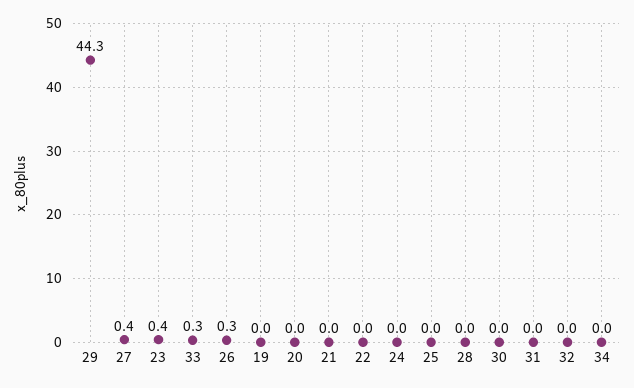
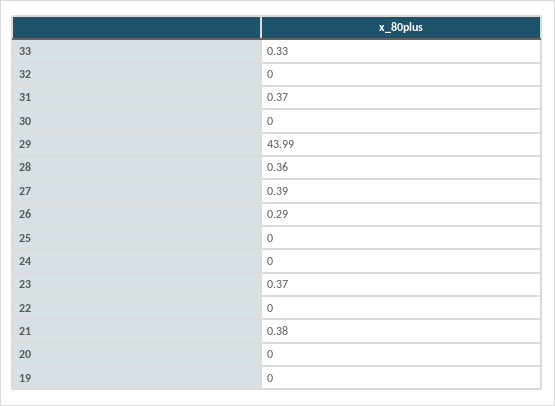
29: 44.3 -> 43.99
21: 0 -> 0.38
28: 0 -> 0.36
31: 0 -> 0.37
34: 0 -> none

